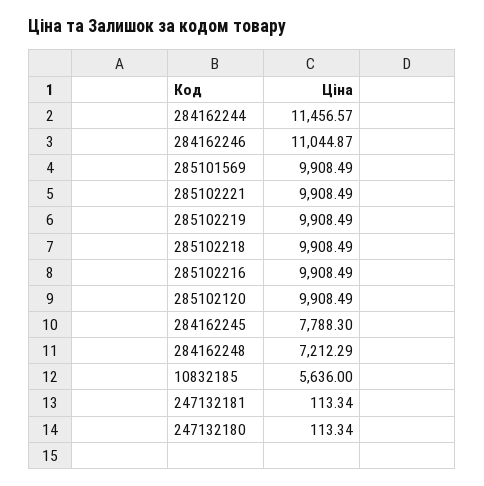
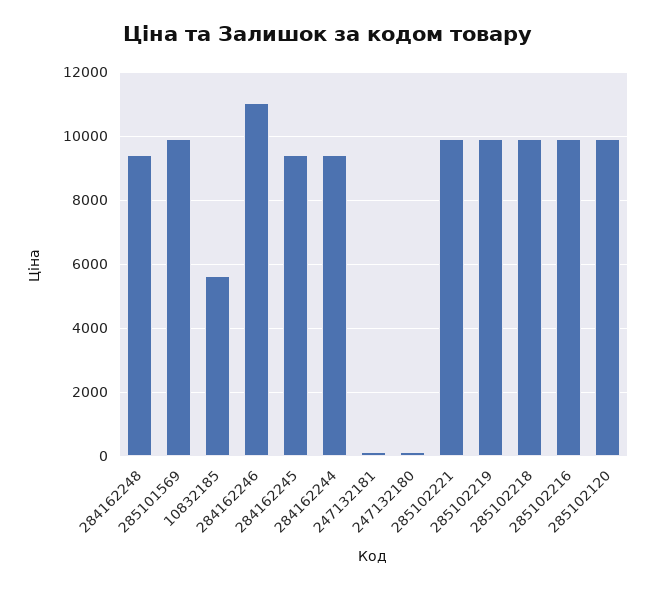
284162244: 11456.57 -> 9400
284162245: 7788.3 -> 9400
284162248: 7212.29 -> 9400

